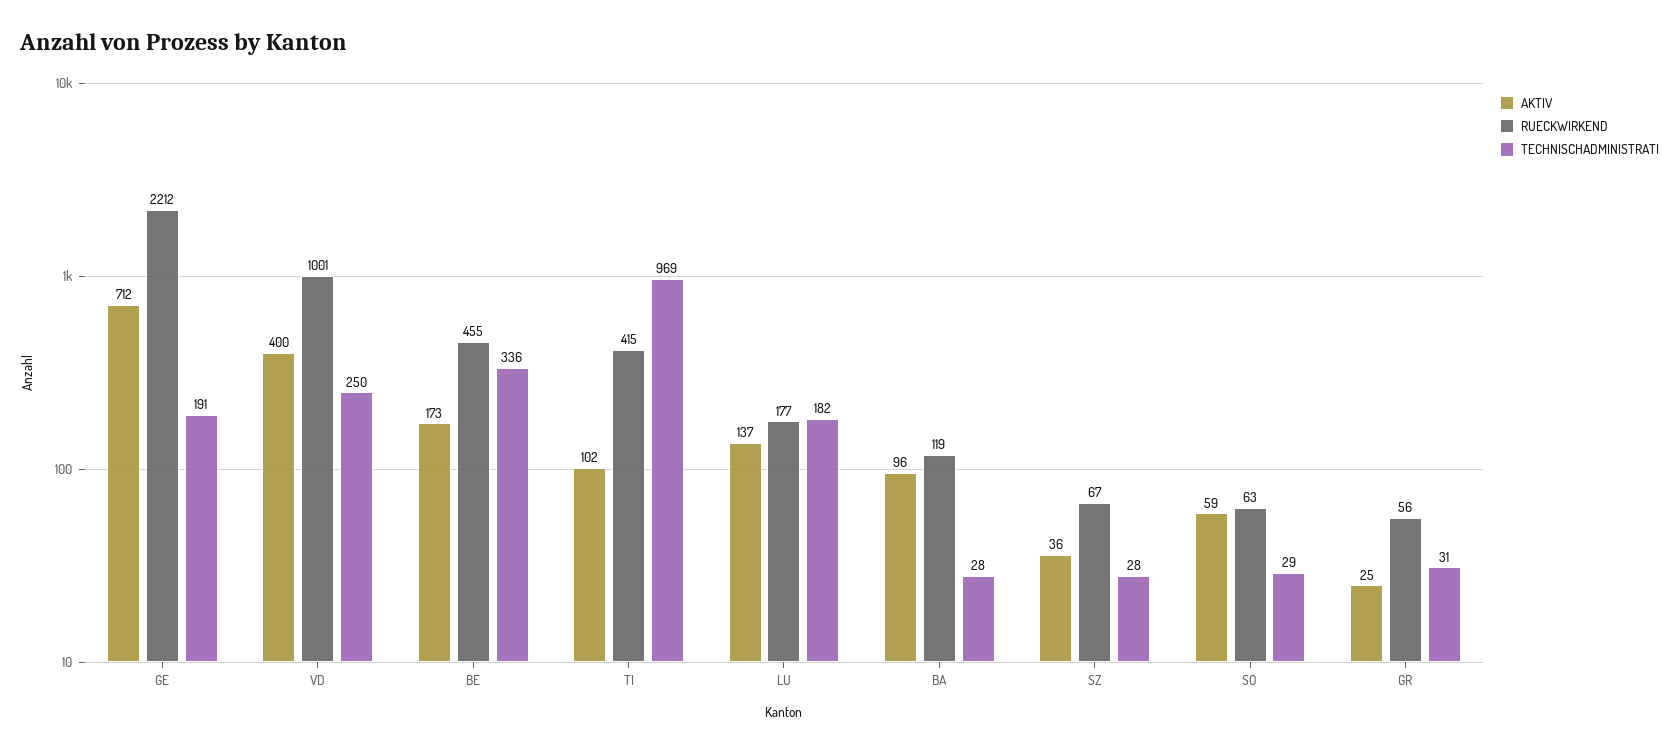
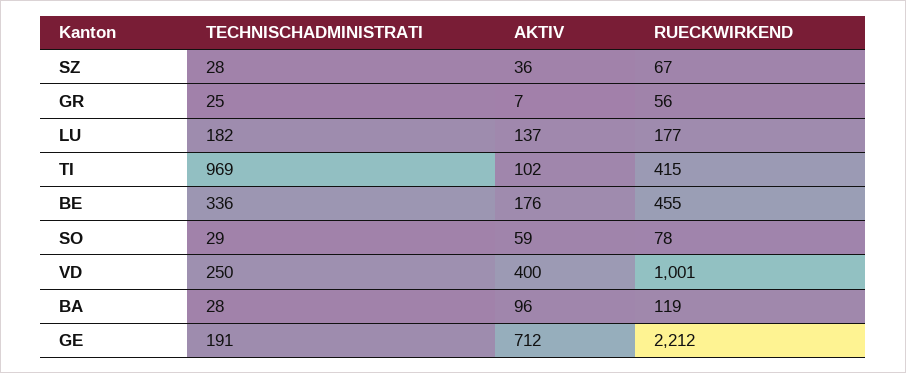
AKTIV, BE: 173 -> 176
RUECKWIRKEND, SO: 63 -> 78
AKTIV, GR: 25 -> 7
TECHNISCHADMINISTRATI, GR: 31 -> 25

